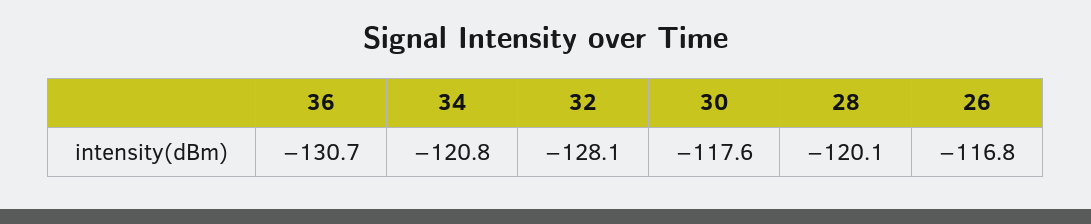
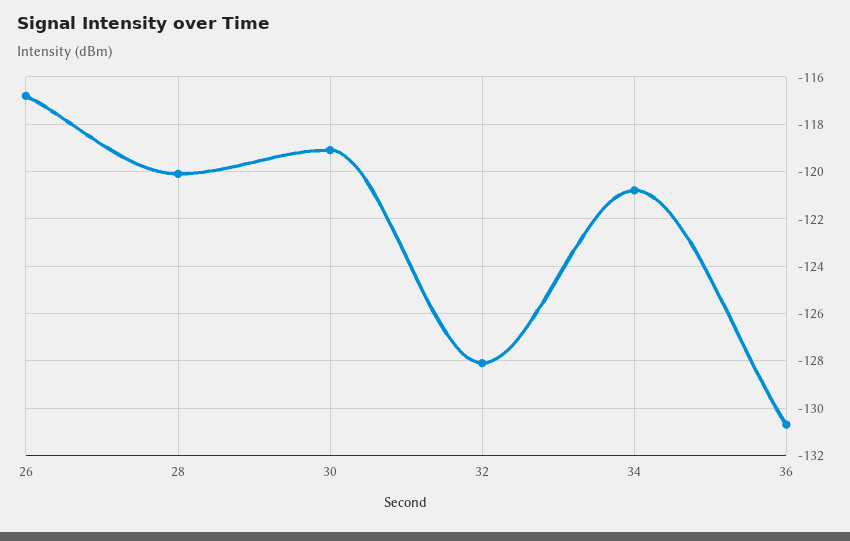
30: -117.6 -> -119

